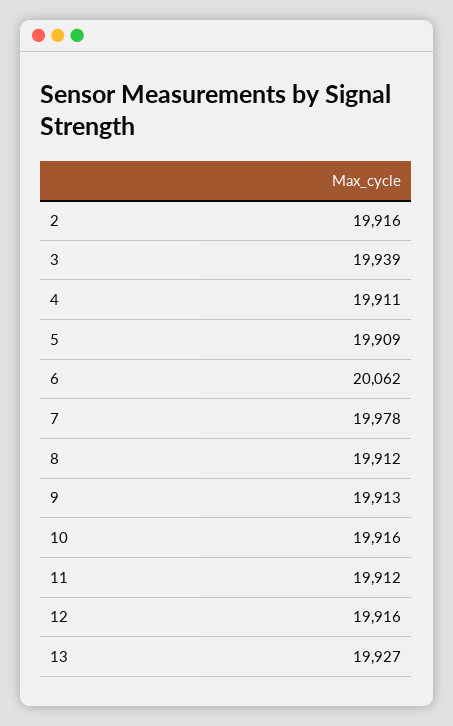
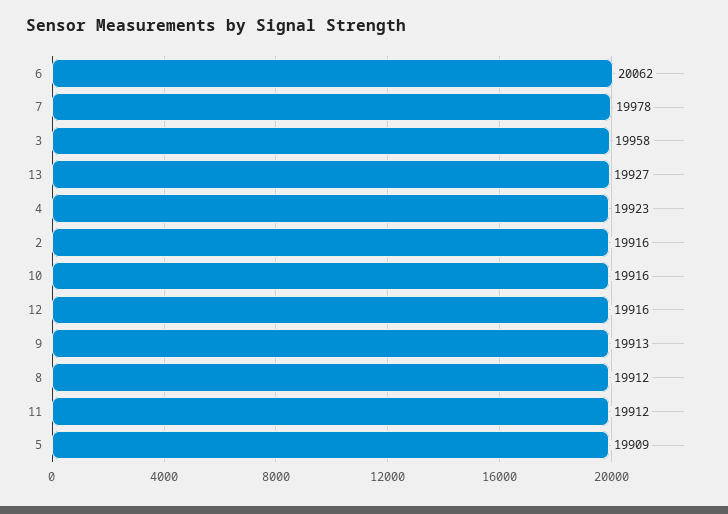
3: 19939 -> 19958
4: 19911 -> 19923

